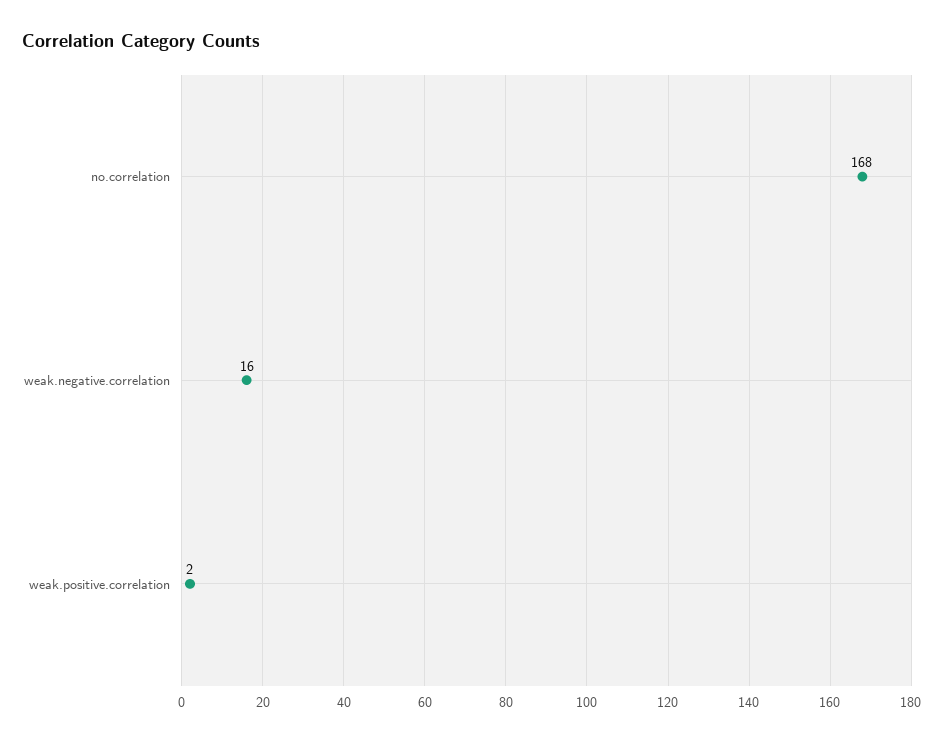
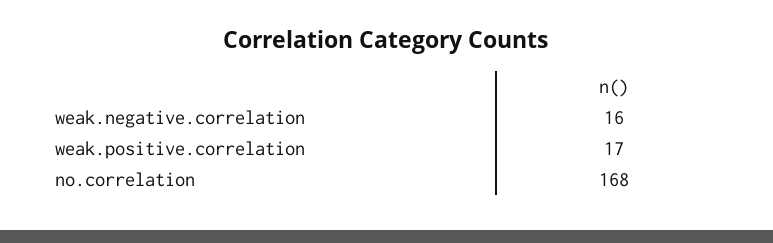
weak.positive.correlation: 2 -> 17

